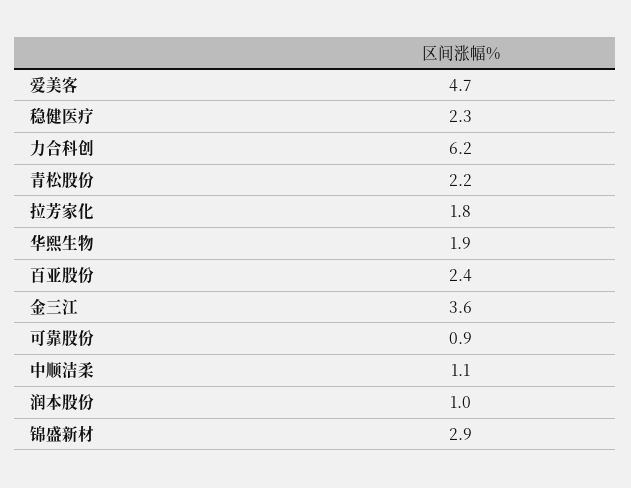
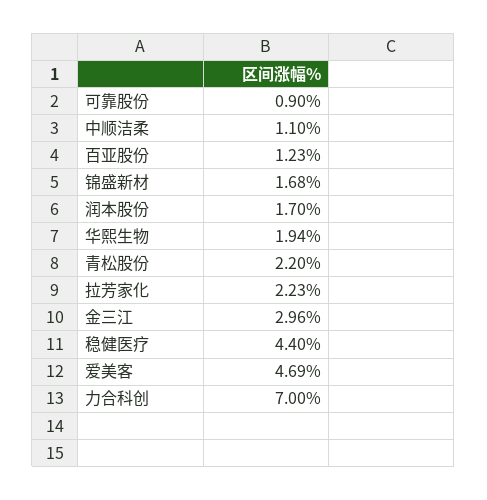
稳健医疗: 2.3 -> 4.4
力合科创: 6.2 -> 7
拉芳家化: 1.8 -> 2.23
百亚股份: 2.4 -> 1.23
金三江: 3.6 -> 2.96
润本股份: 1 -> 1.7
锦盛新材: 2.9 -> 1.68

